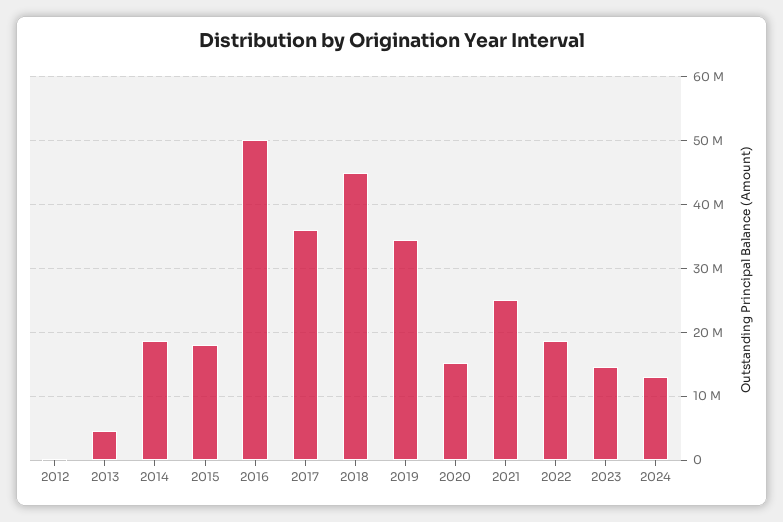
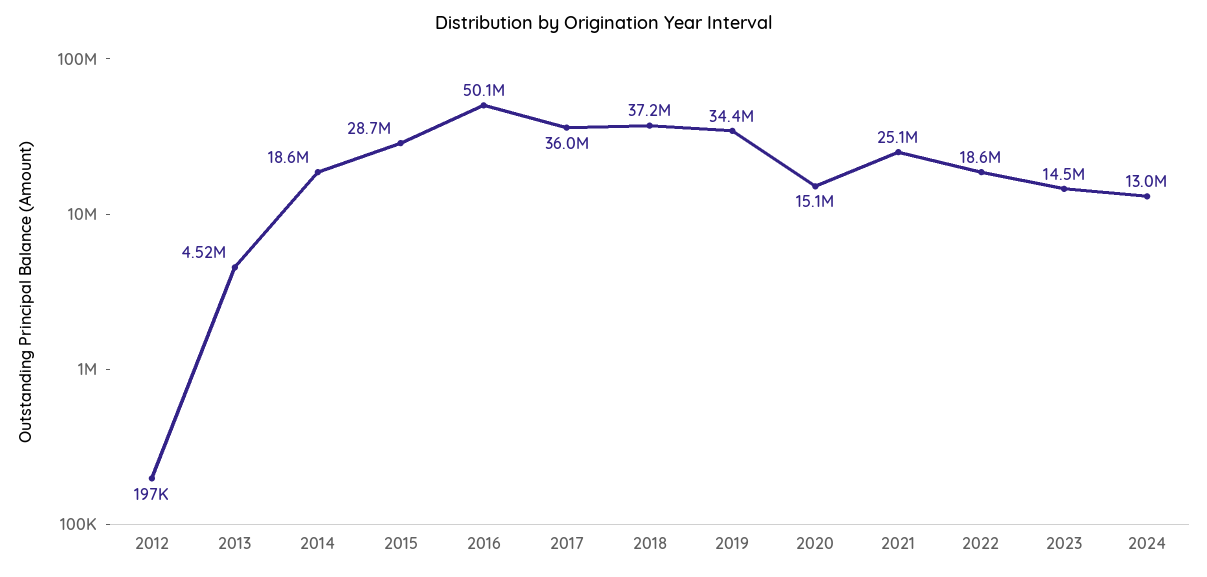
2015: 18000000 -> 28700000
2018: 45000000 -> 37200000

